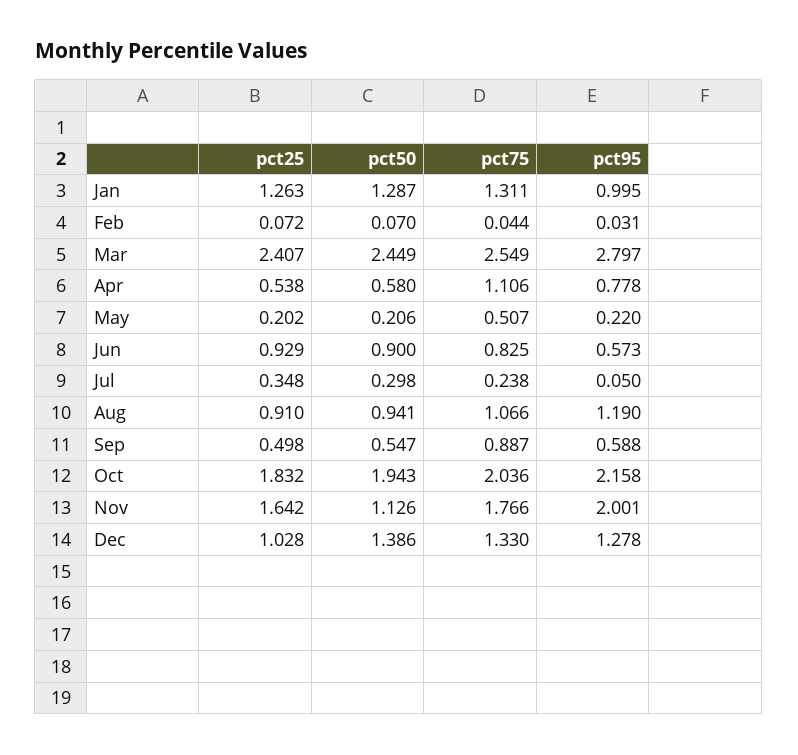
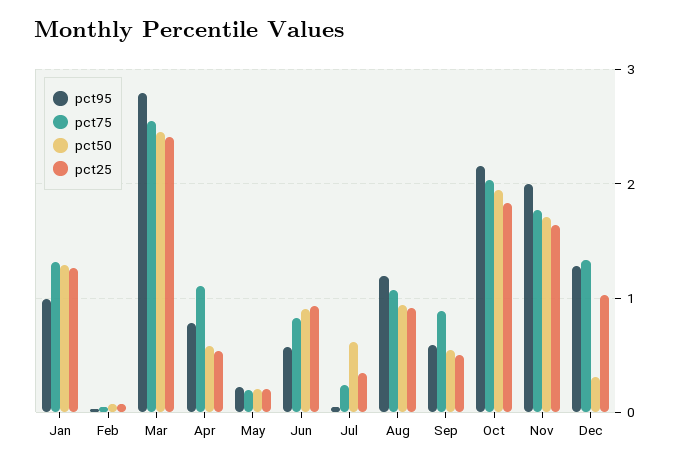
pct75, May: 0.507 -> 0.2
pct50, Jul: 0.298 -> 0.6
pct50, Nov: 1.126 -> 1.7
pct50, Dec: 1.386 -> 0.3

